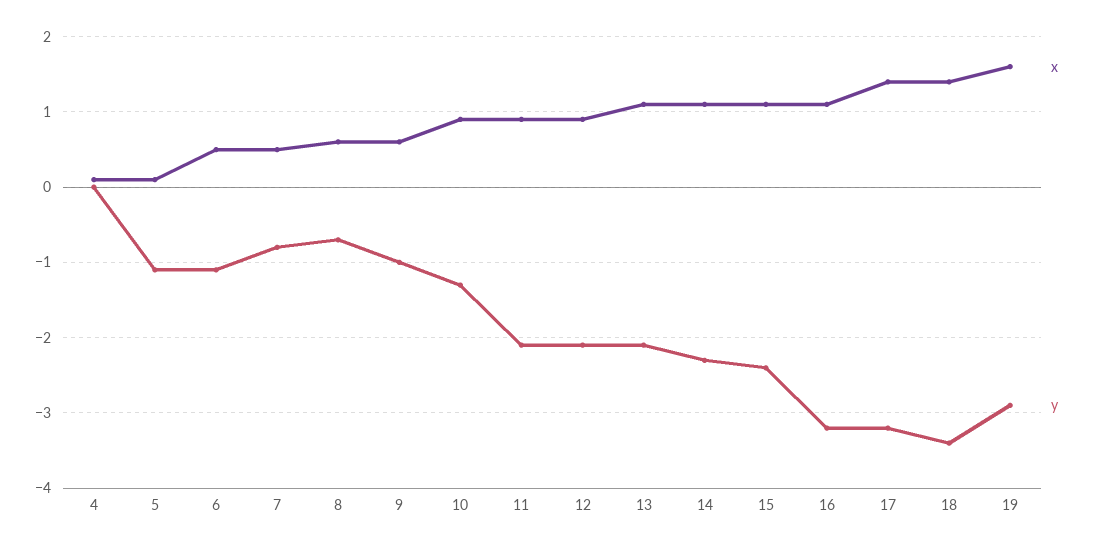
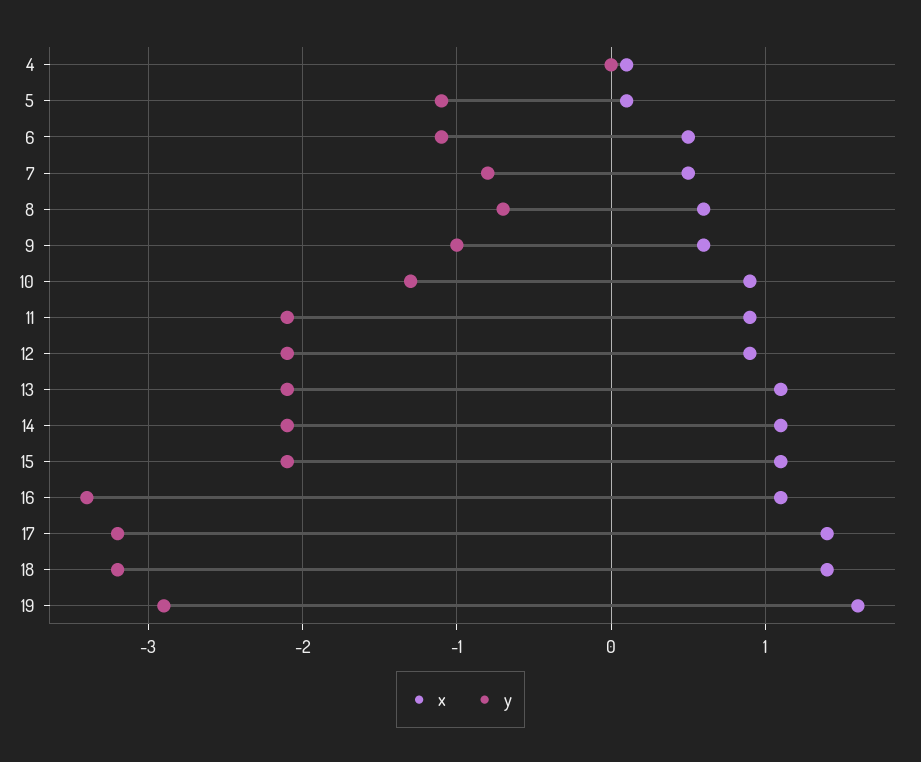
y, 14: -2.3 -> -2.1
y, 15: -2.4 -> -2.1
y, 16: -3.2 -> -3.4
y, 18: -3.4 -> -3.2

